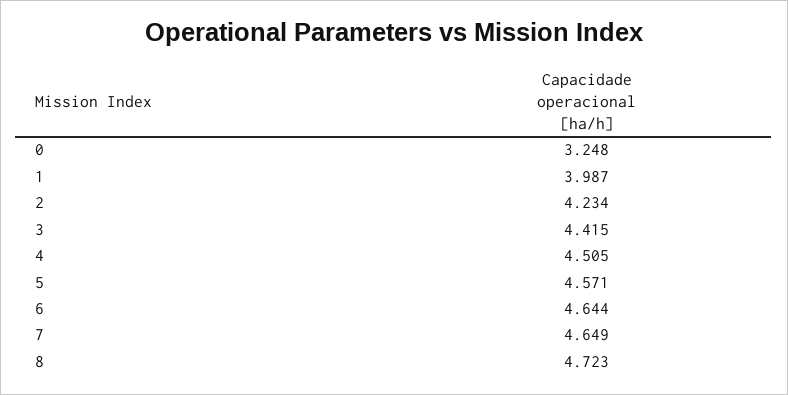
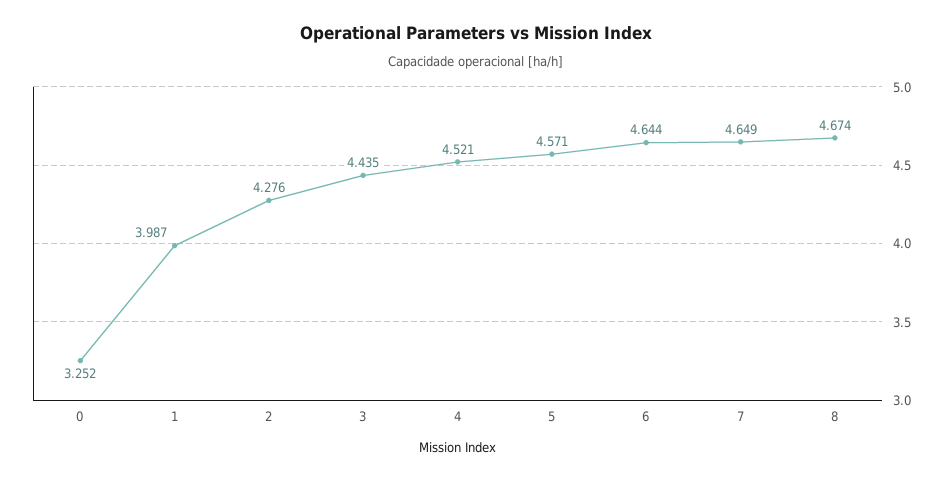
0: 3.248 -> 3.252
2: 4.234 -> 4.276
3: 4.415 -> 4.435
4: 4.505 -> 4.521
8: 4.723 -> 4.674

